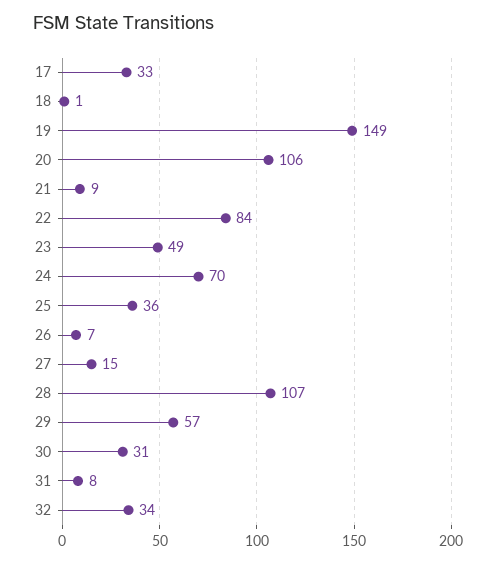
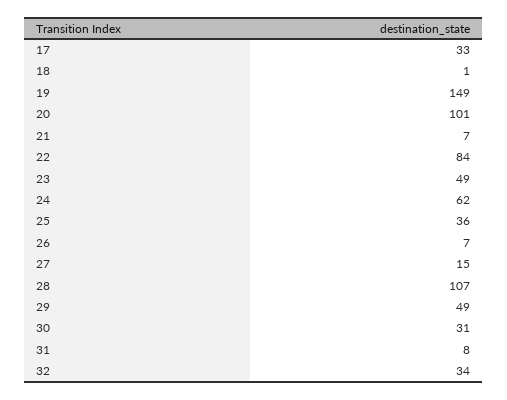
20: 106 -> 101
21: 9 -> 7
24: 70 -> 62
29: 57 -> 49

